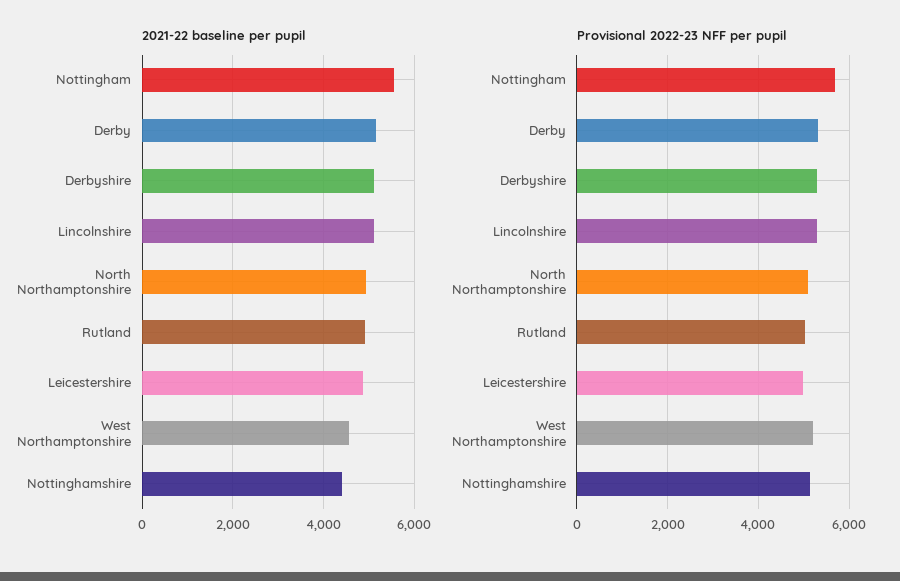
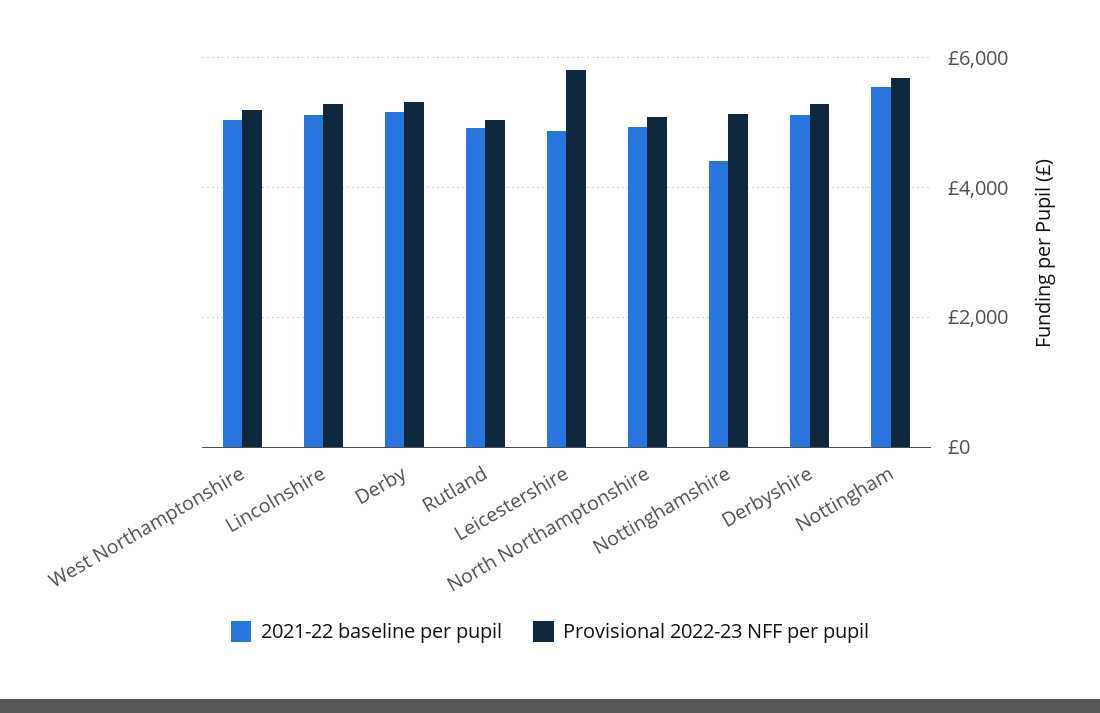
2021-22 baseline per pupil, West Northamptonshire: 4600 -> 5000
Provisional 2022-23 NFF per pupil, Leicestershire: 5000 -> 5800

